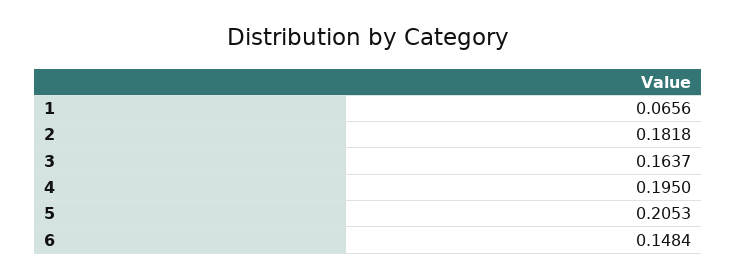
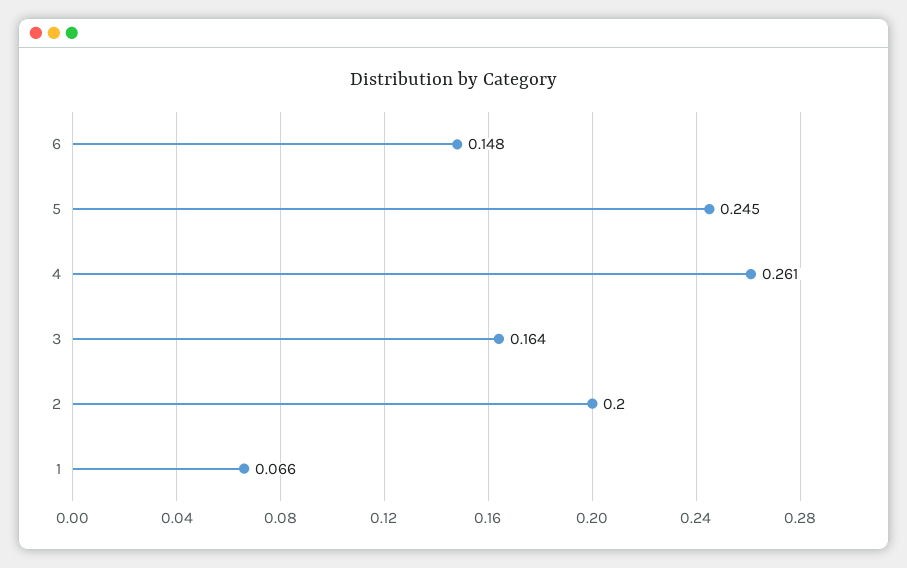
2: 0.1818 -> 0.2
4: 0.195 -> 0.261
5: 0.2053 -> 0.245

